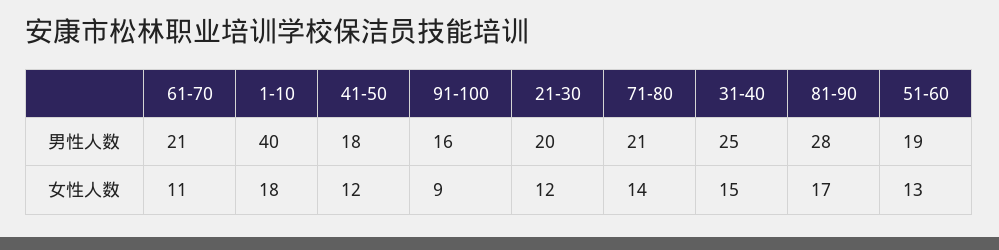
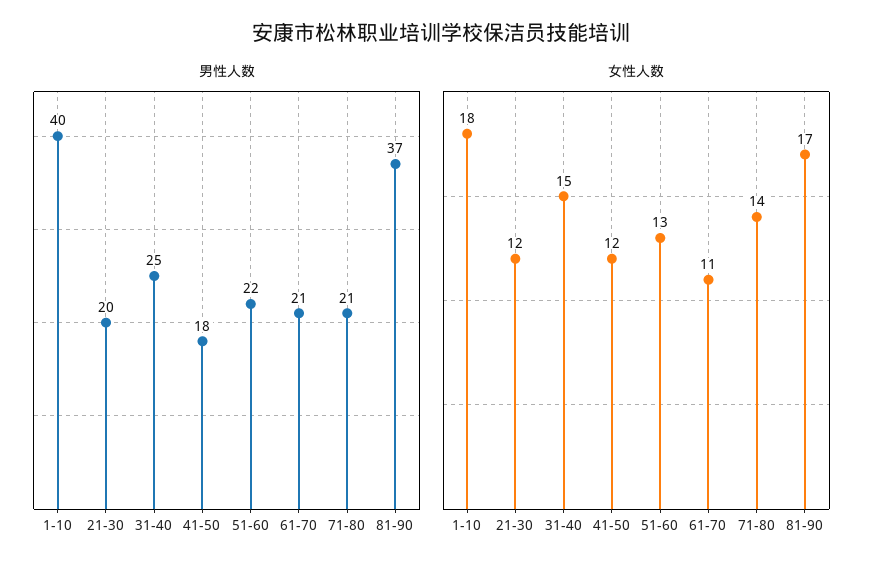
男性人数, 91-100: 16 -> none
男性人数, 81-90: 28 -> 37
男性人数, 51-60: 19 -> 22
女性人数, 91-100: 9 -> none

